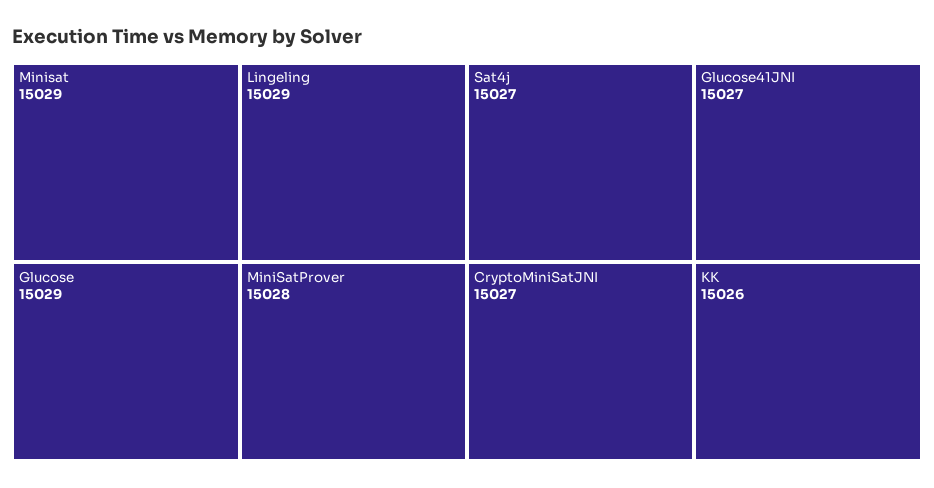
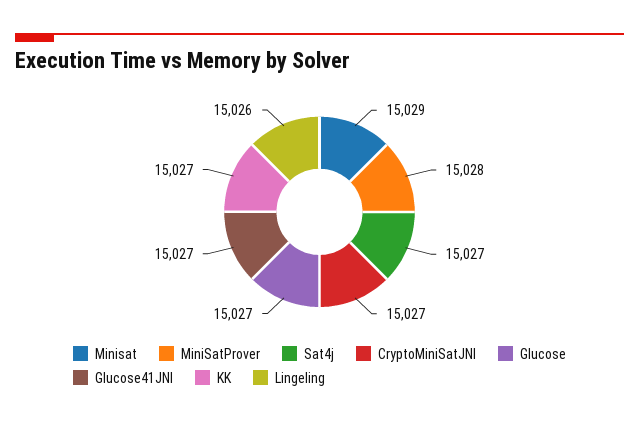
Glucose: 15029 -> 15027
Lingeling: 15029 -> 15026
KK: 15026 -> 15027

